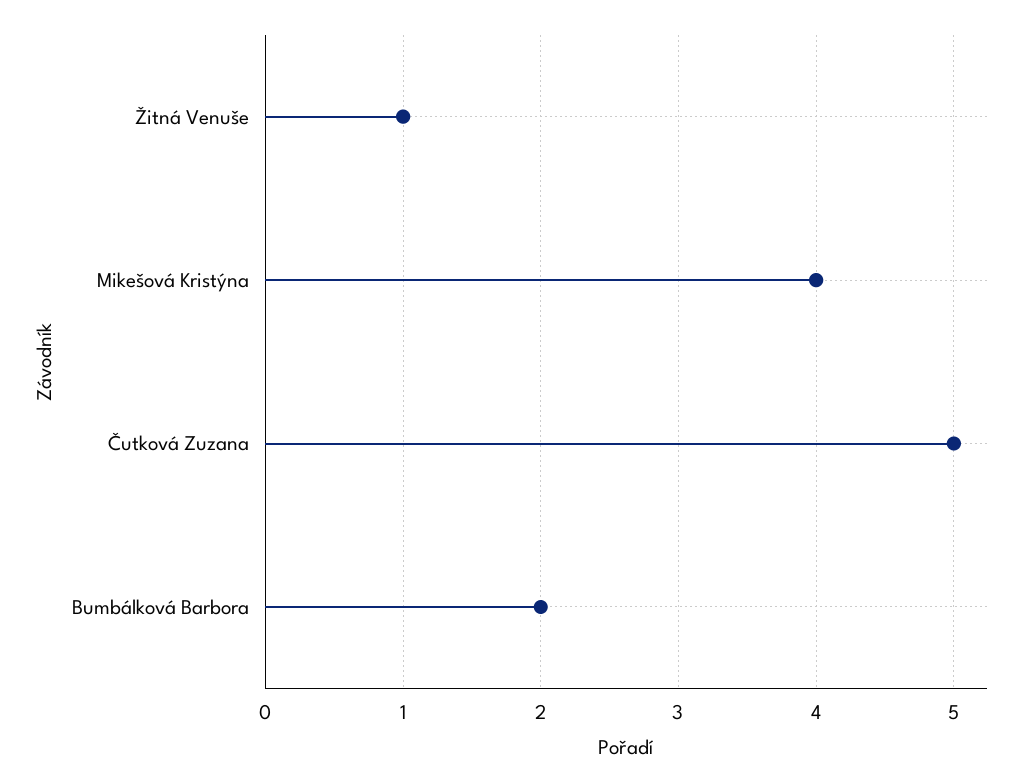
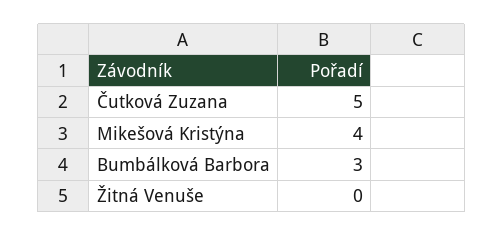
Žitná Venuše: 1 -> 0
Bumbálková Barbora: 2 -> 3

